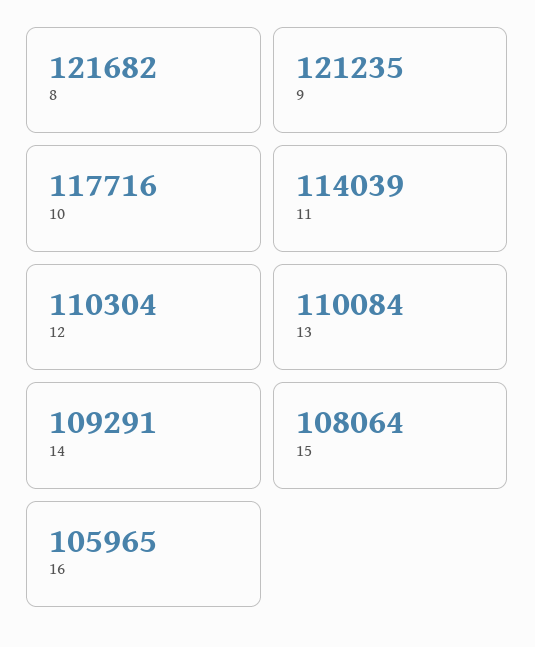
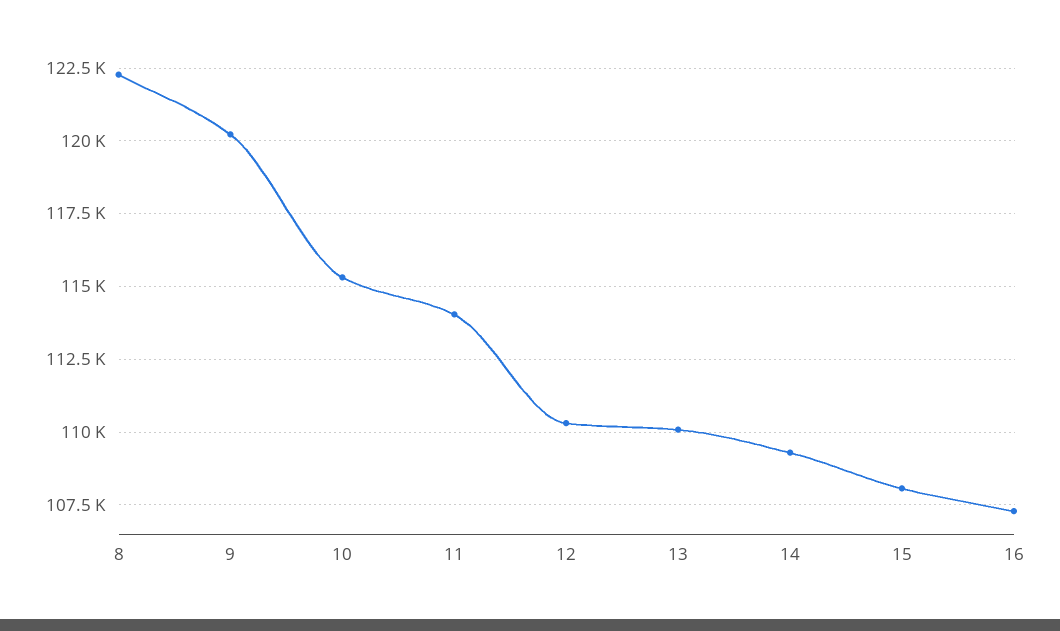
8: 121682 -> 122250
9: 121235 -> 120250
10: 117716 -> 115250
16: 105965 -> 107250

